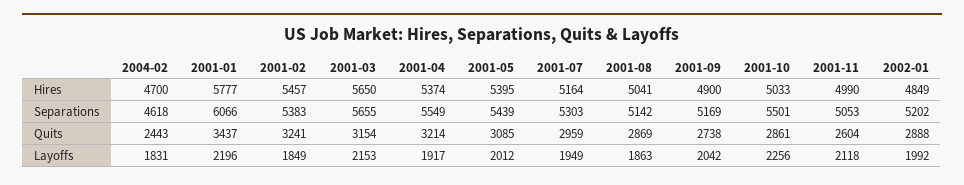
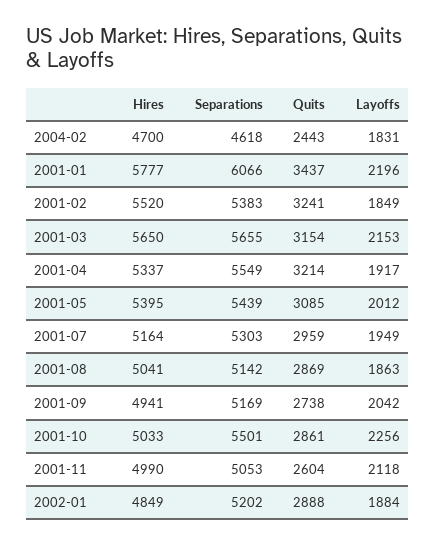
2001-02, Hires: 5457 -> 5520
2001-04, Hires: 5374 -> 5337
2001-09, Hires: 4900 -> 4941
2002-01, Layoffs: 1992 -> 1884

